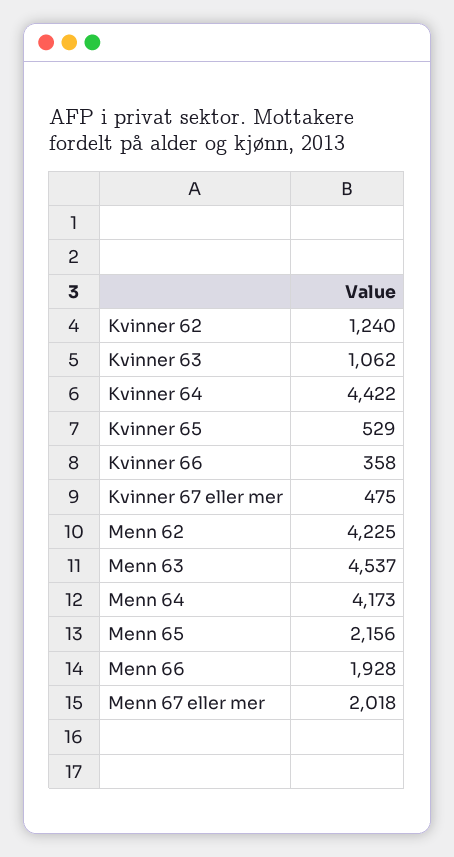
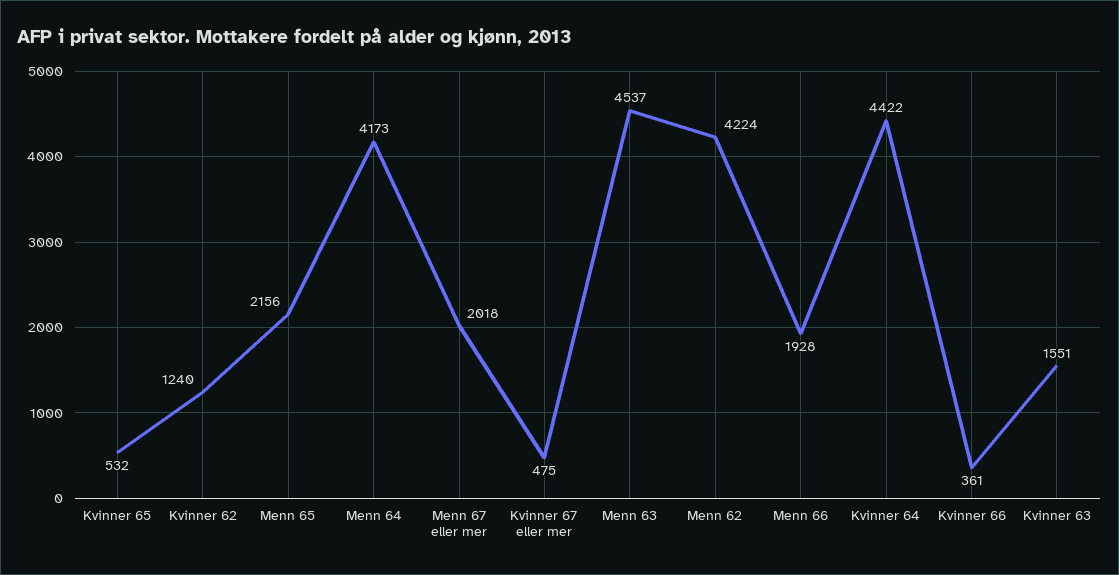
Kvinner 63: 1062 -> 1551
Kvinner 65: 529 -> 532
Kvinner 66: 358 -> 361
Menn 62: 4225 -> 4224

